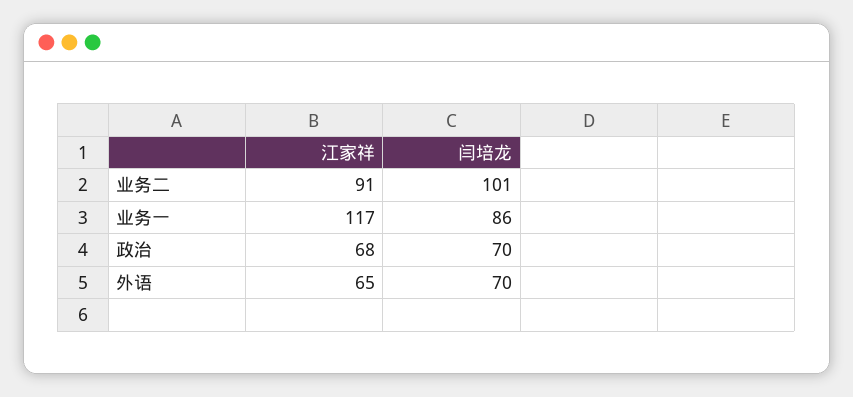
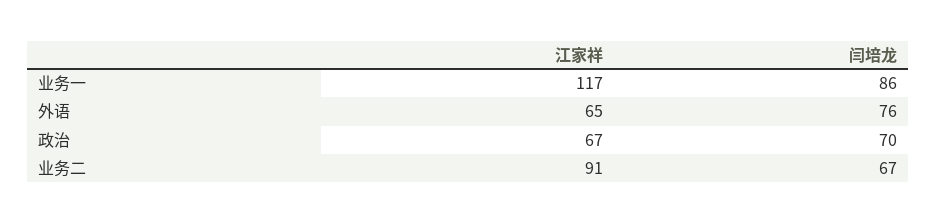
闫培龙, 业务二: 101 -> 67
江家祥, 政治: 68 -> 67
闫培龙, 外语: 70 -> 76

